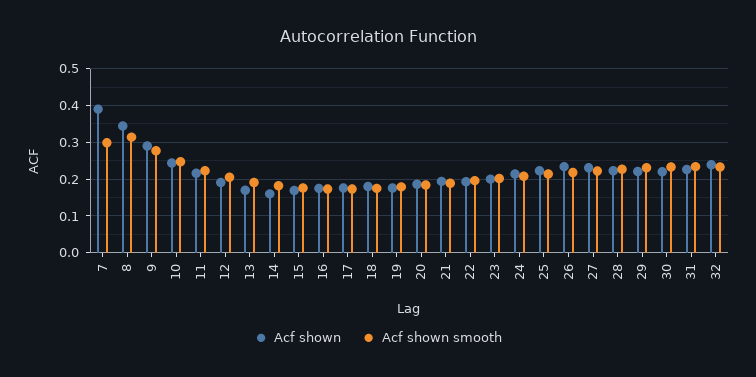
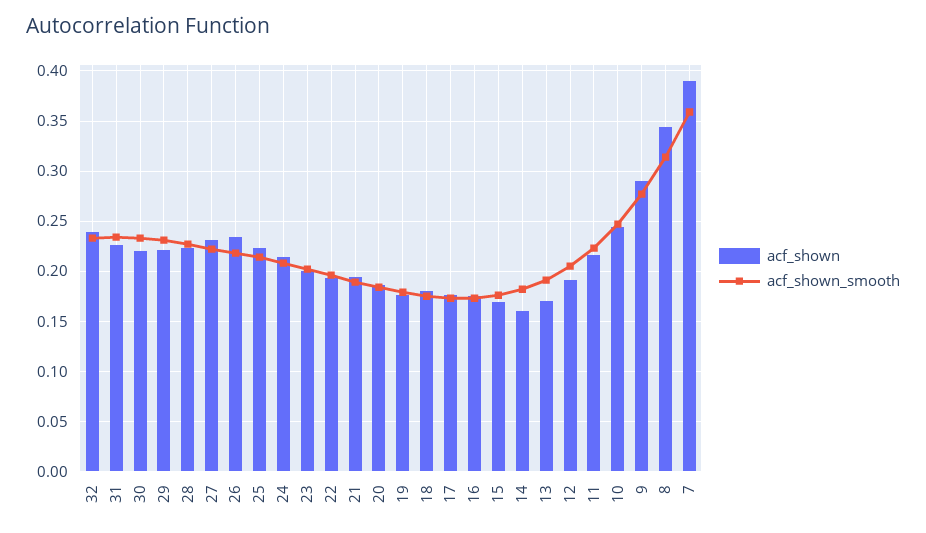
Acf shown smooth, 7: 0.3 -> 0.36

